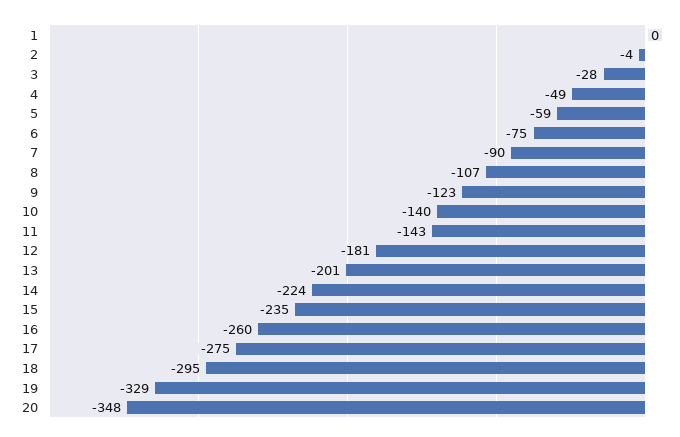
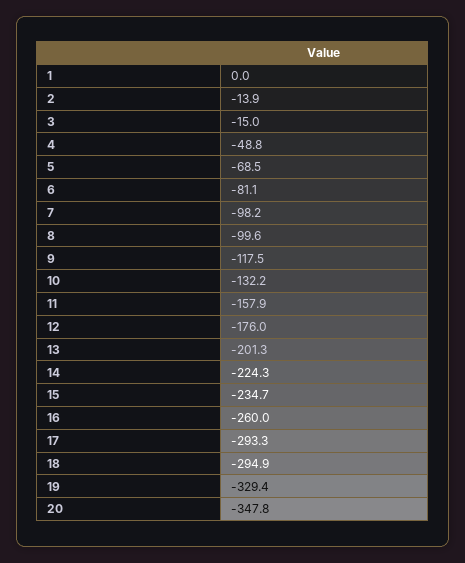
2: -4 -> -13.9
3: -28 -> -15
5: -59 -> -68.5
6: -75 -> -81.1
7: -90 -> -98.2
8: -107 -> -99.6
9: -123 -> -117.5
10: -140 -> -132.2
11: -143 -> -157.9
12: -181 -> -176
17: -275 -> -293.3

